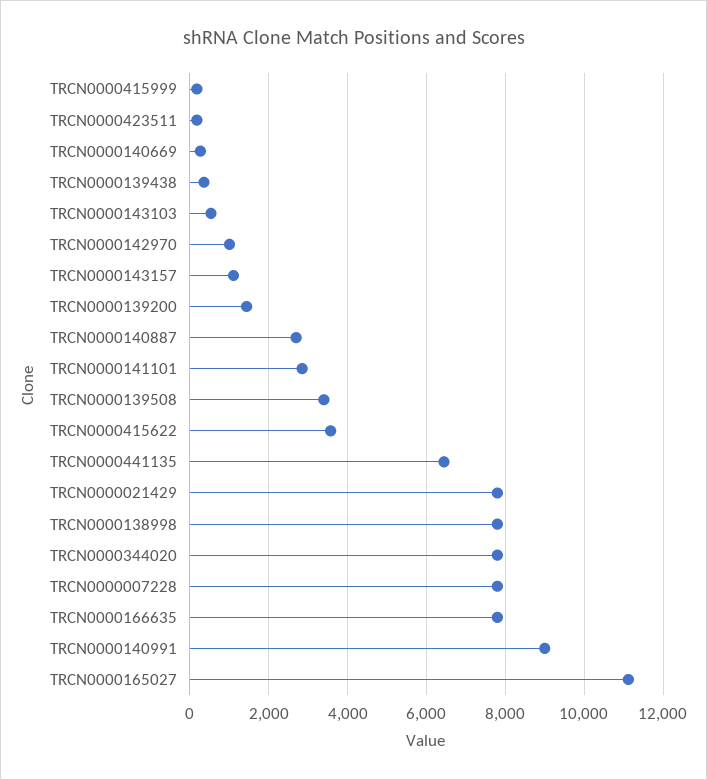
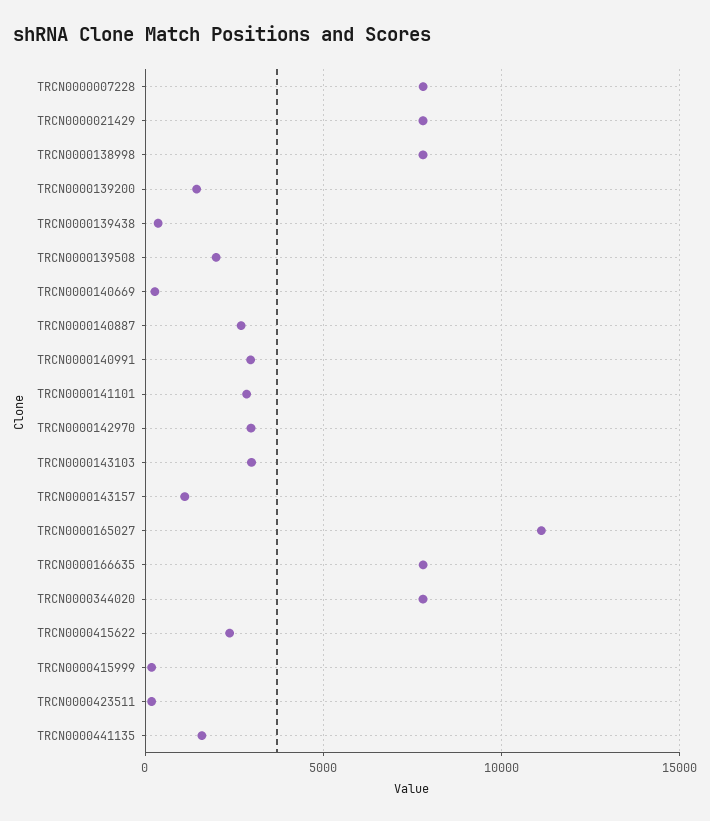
TRCN0000143103: 600 -> 3000
TRCN0000142970: 1000 -> 3000
TRCN0000139508: 3400 -> 2000
TRCN0000415622: 3600 -> 2500
TRCN0000441135: 6400 -> 1500
TRCN0000140991: 9000 -> 3000

